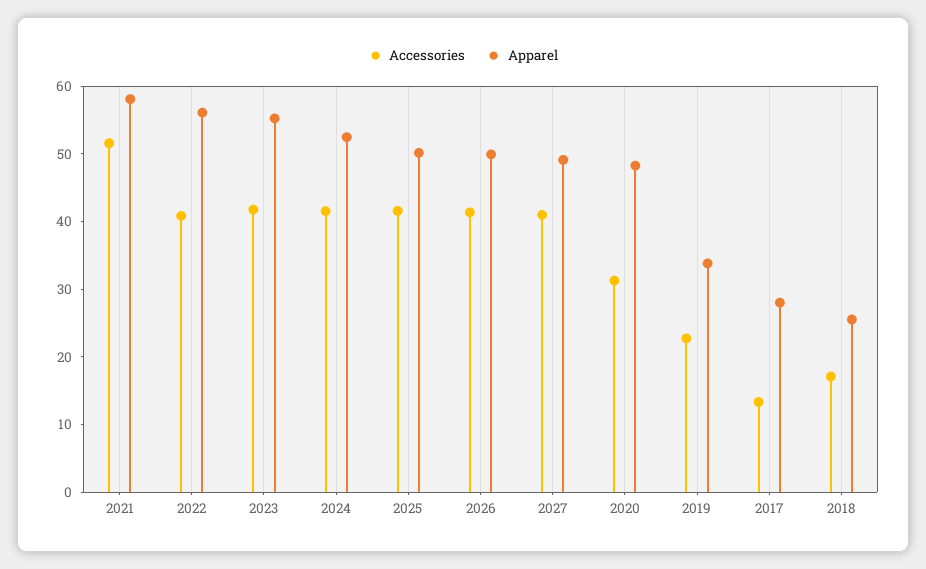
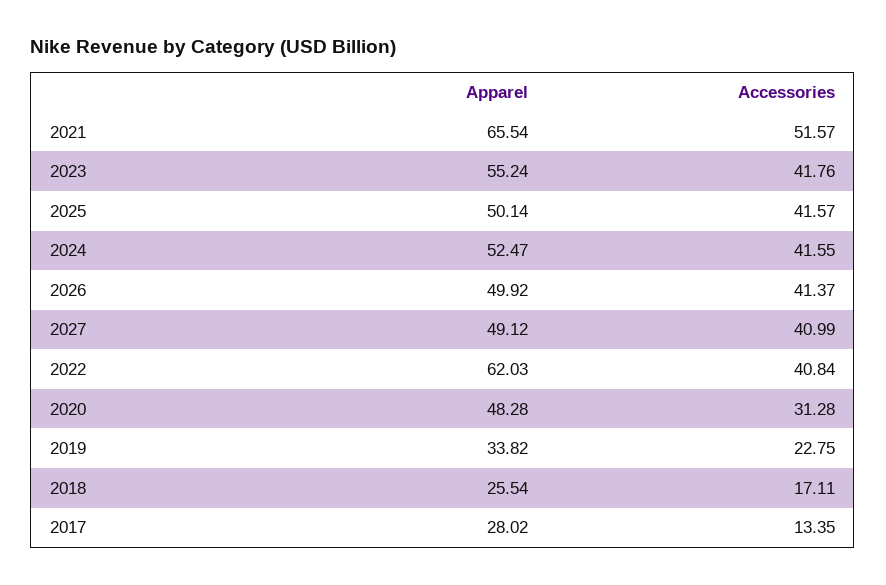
Apparel, 2021: 58 -> 65.54
Apparel, 2022: 56 -> 62.03

